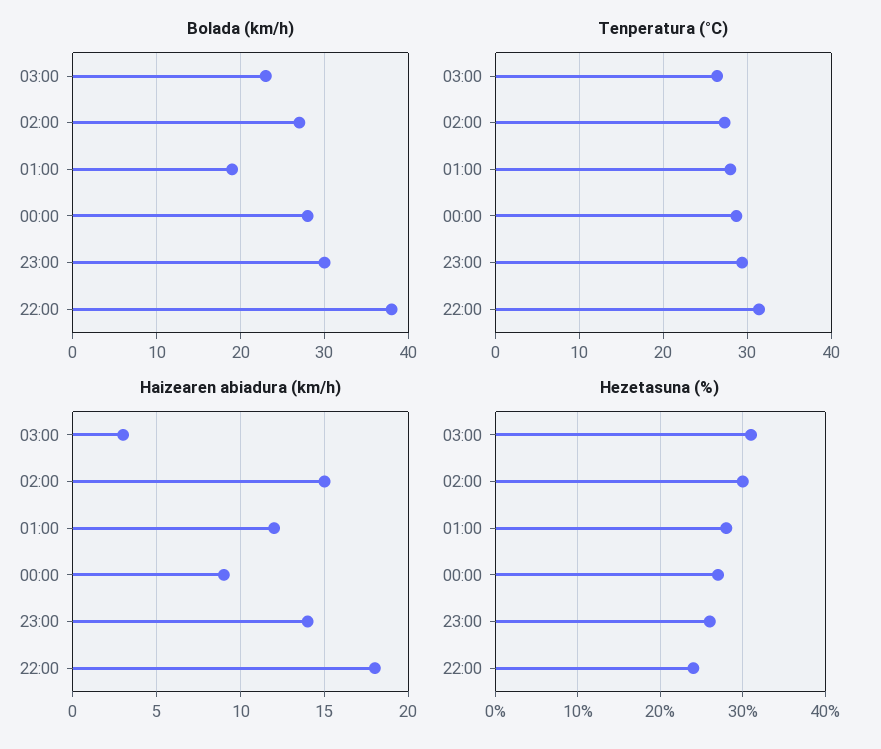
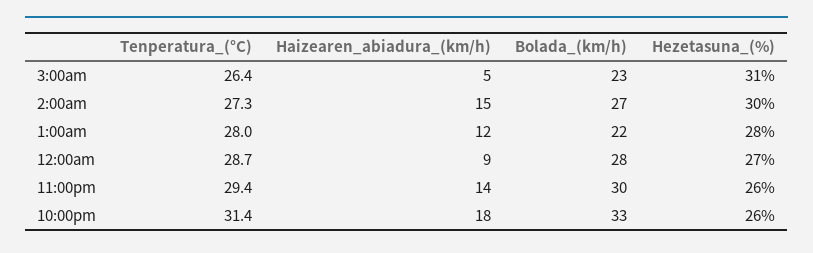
Bolada (km/h), 01:00: 19 -> 22
Bolada (km/h), 22:00: 38 -> 33
Haizearen abiadura (km/h), 03:00: 3 -> 5
Hezetasuna (%), 22:00: 24 -> 26

